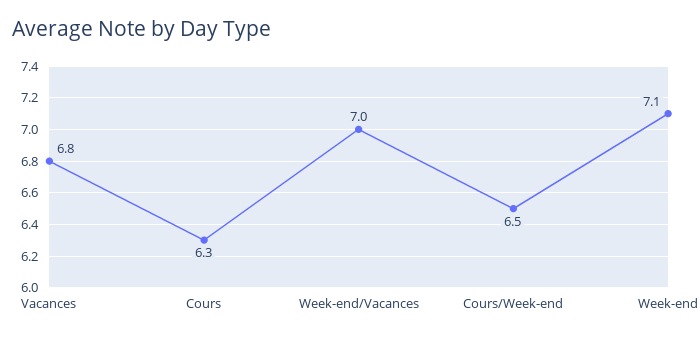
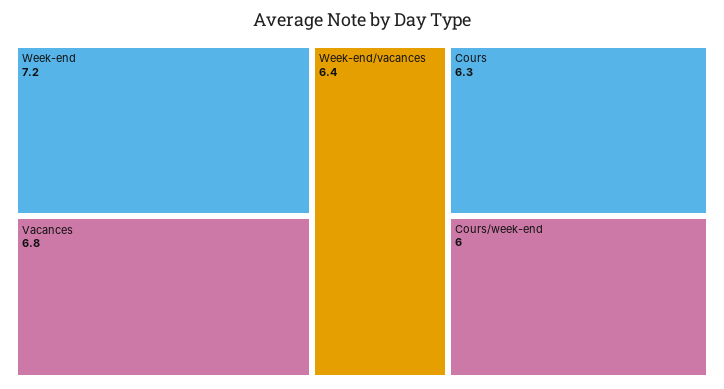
Week-end/Vacances: 7 -> 6.4
Cours/Week-end: 6.5 -> 6
Week-end: 7.1 -> 7.2

